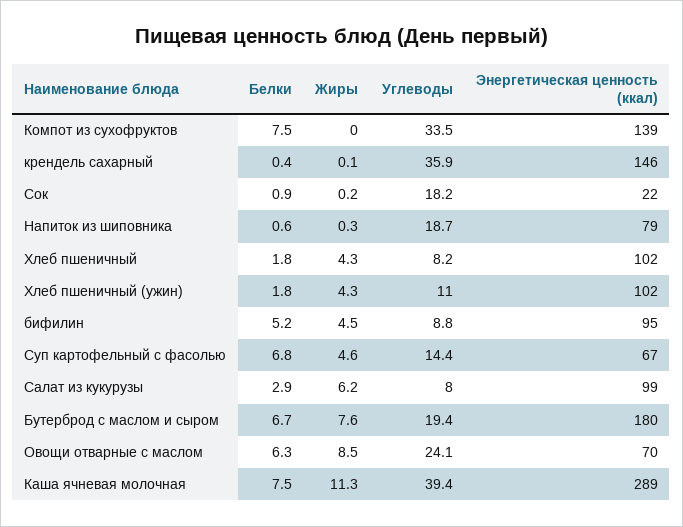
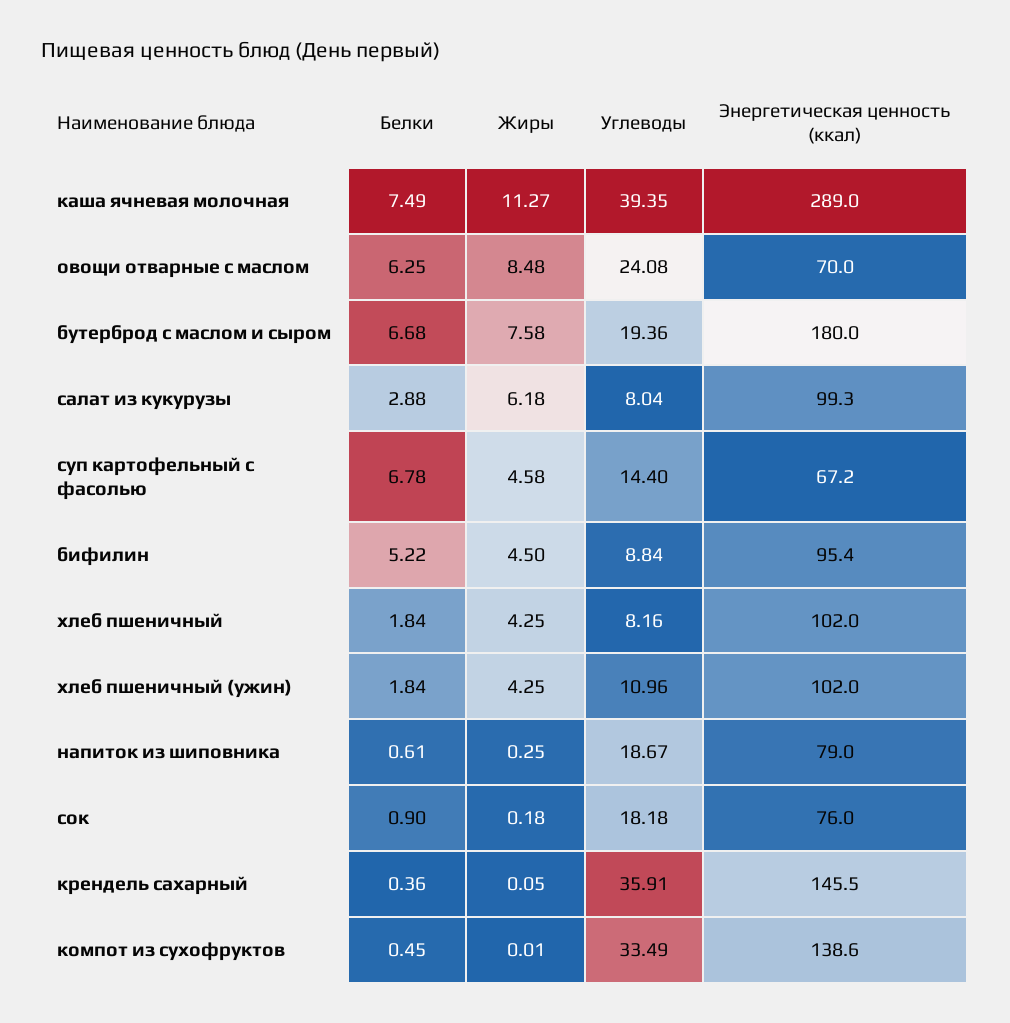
Белки, Компот из сухофруктов: 7.5 -> 0.45
Энергетическая ценность (ккал), Сок: 22 -> 76

